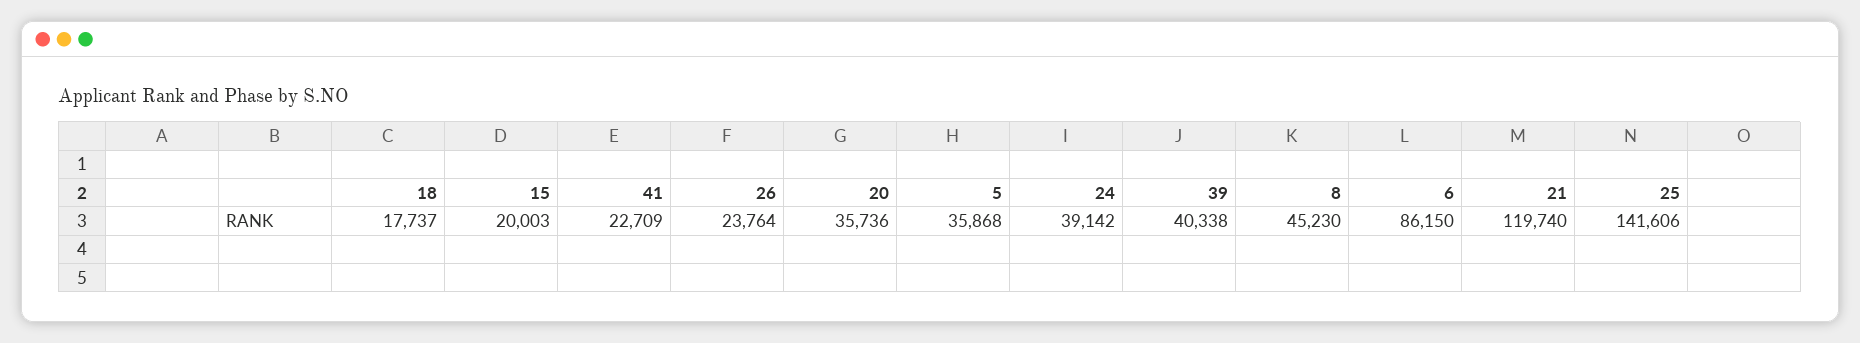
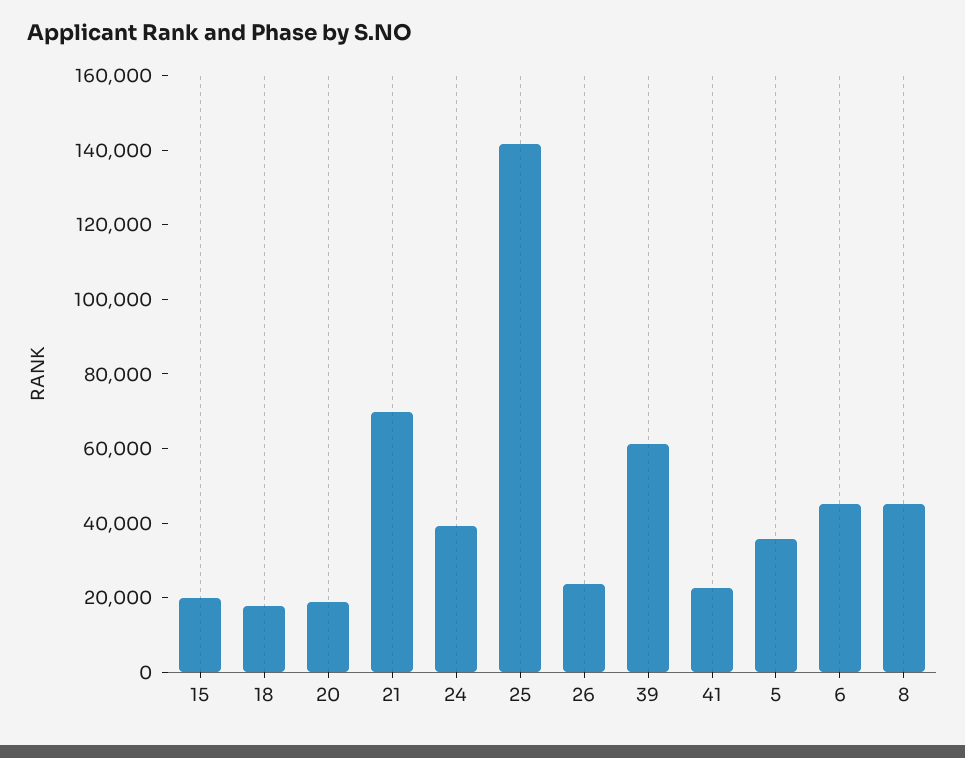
20: 35736 -> 20000
39: 40338 -> 60000
6: 86150 -> 45000
21: 119740 -> 70000

